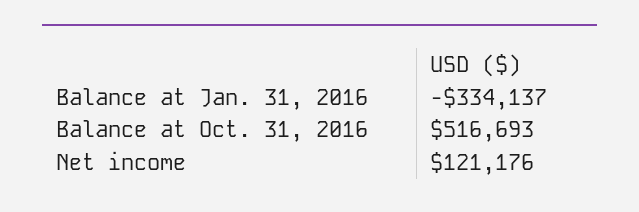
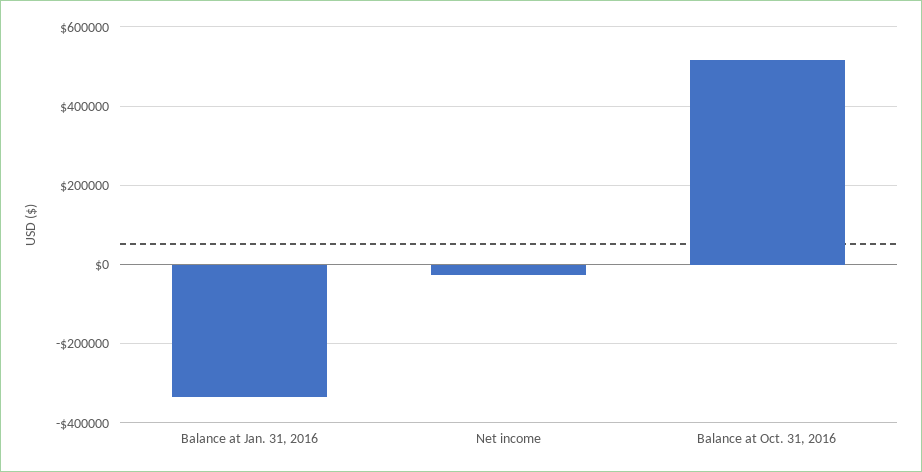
Net income: 121176 -> -20000

